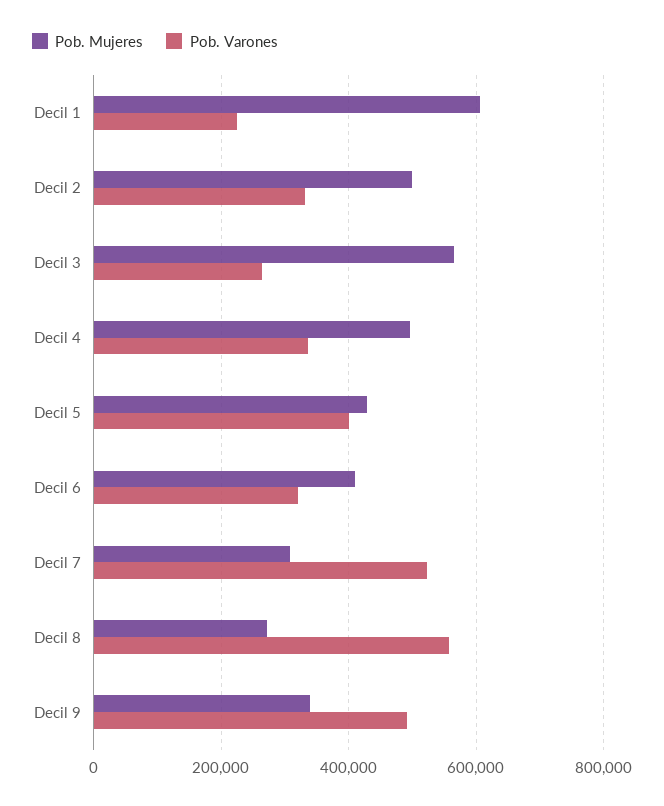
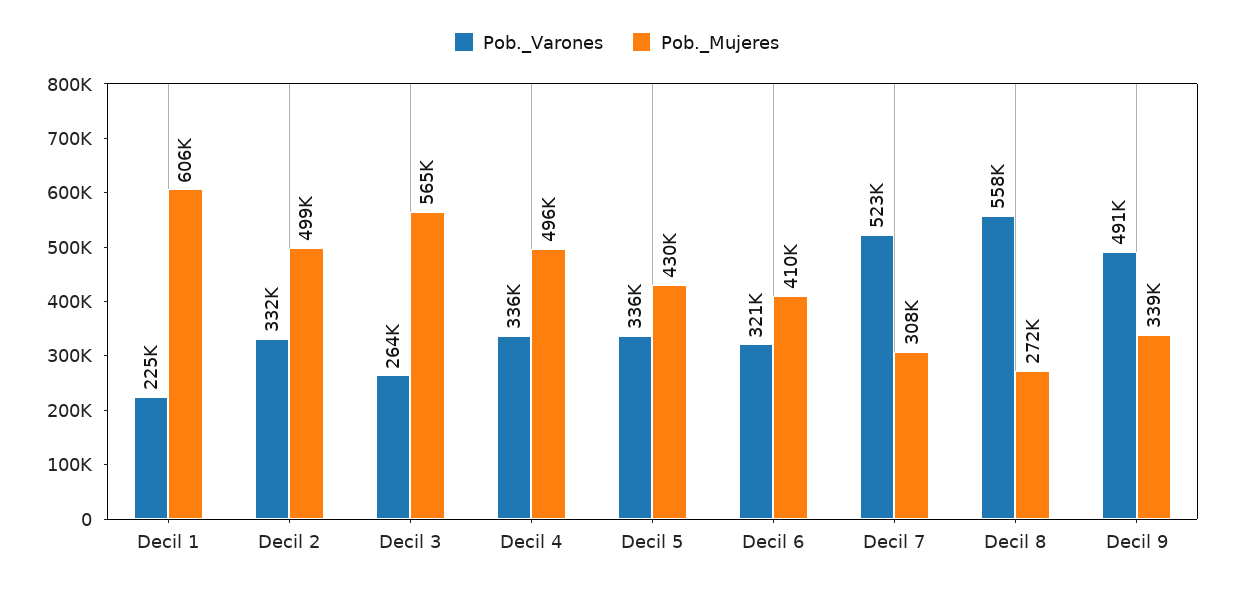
Pob. Varones, Decil 5: 400000 -> 336000

